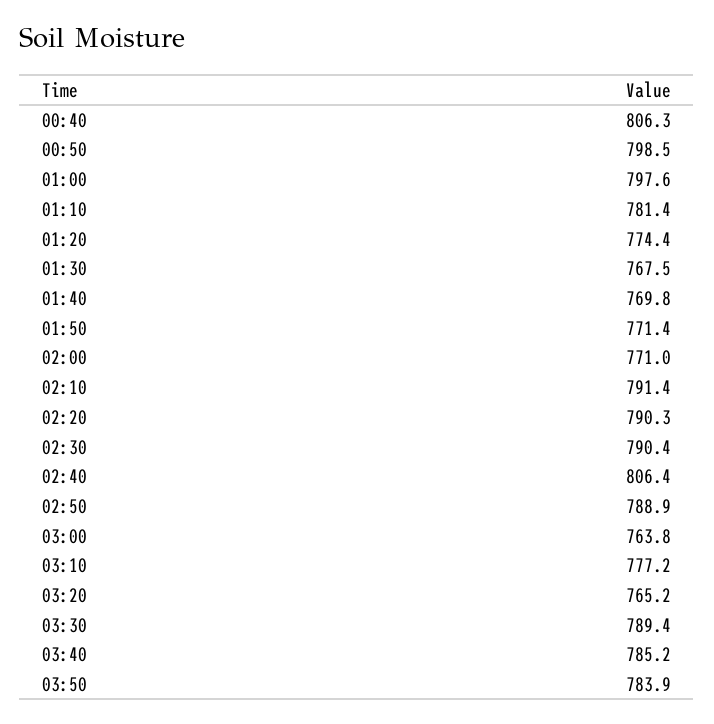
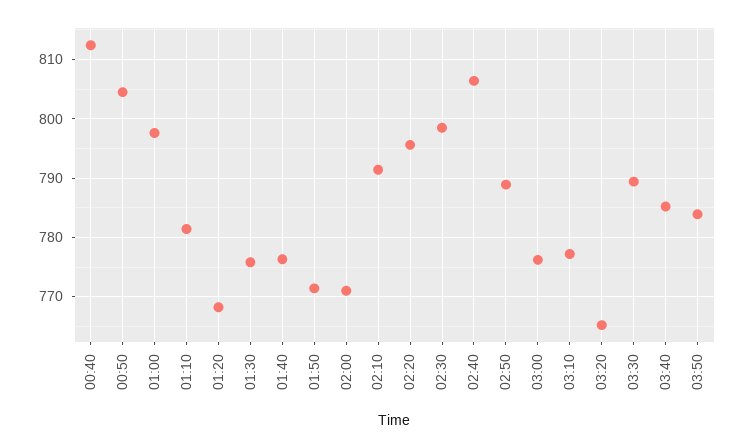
00:40: 806.3 -> 812
00:50: 798.5 -> 804
01:20: 774.4 -> 768
01:30: 767.5 -> 776
01:40: 769.8 -> 776
02:20: 790.3 -> 796
02:30: 790.4 -> 798
03:00: 763.8 -> 776

